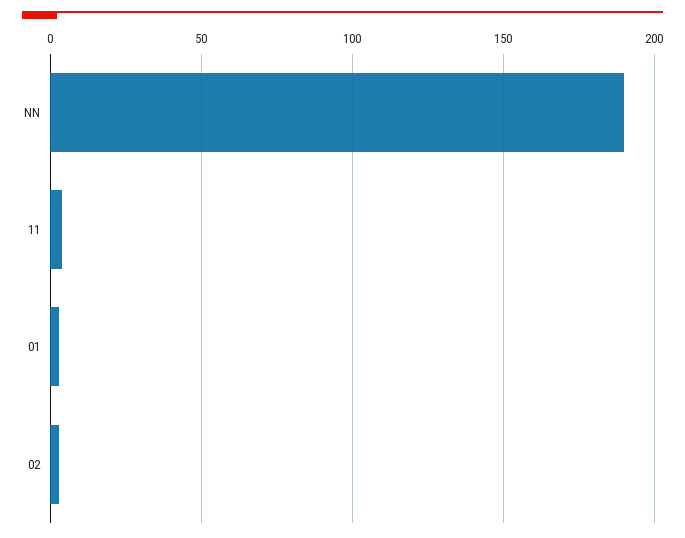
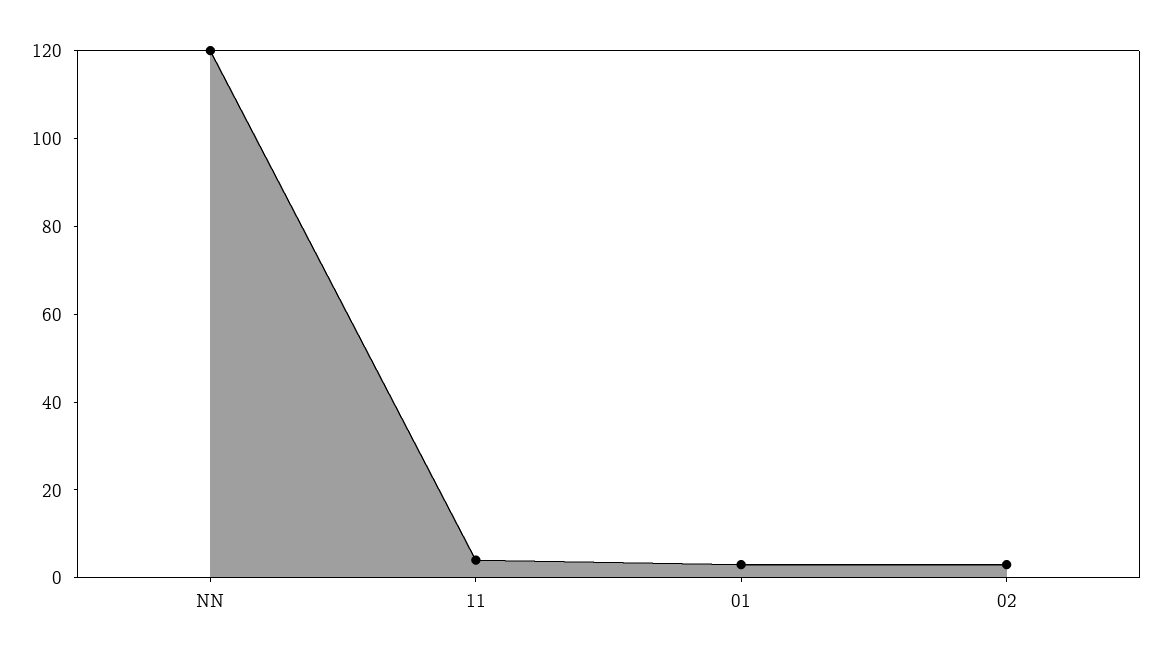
NN: 190 -> 120

